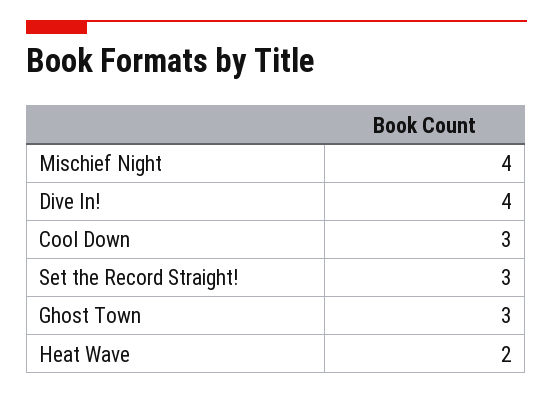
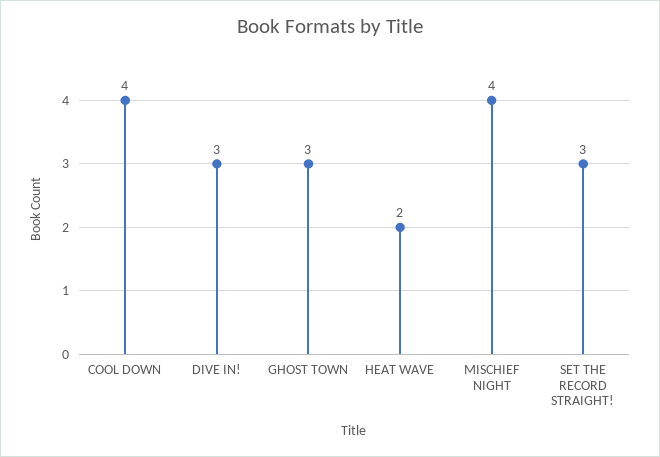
Dive In!: 4 -> 3
Cool Down: 3 -> 4

